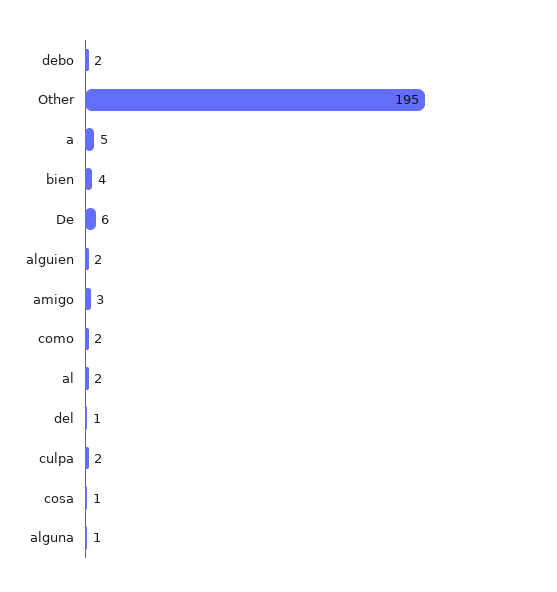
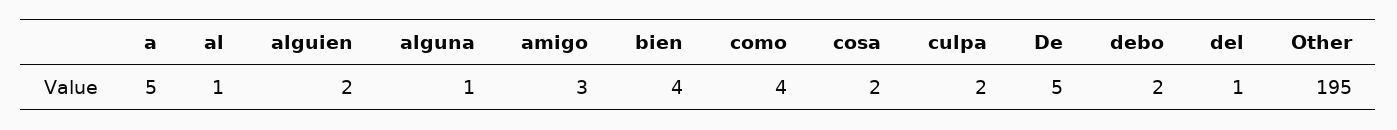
De: 6 -> 5
como: 2 -> 4
al: 2 -> 1
cosa: 1 -> 2

